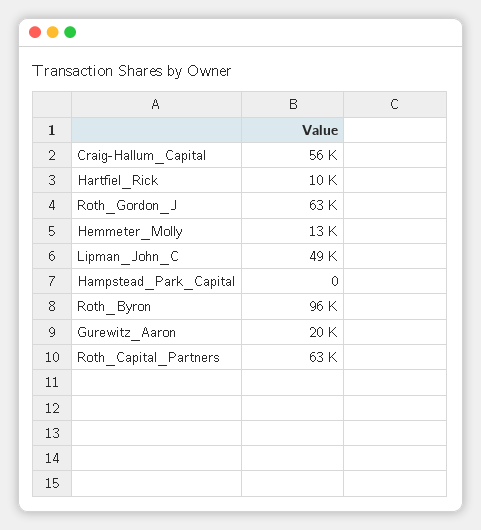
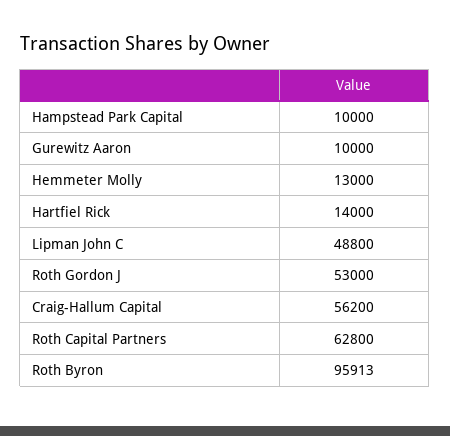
Hartfiel_Rick: 10000 -> 14000
Roth_Gordon_J: 63000 -> 53000
Hampstead_Park_Capital: 0 -> 10000
Gurewitz_Aaron: 20000 -> 10000

